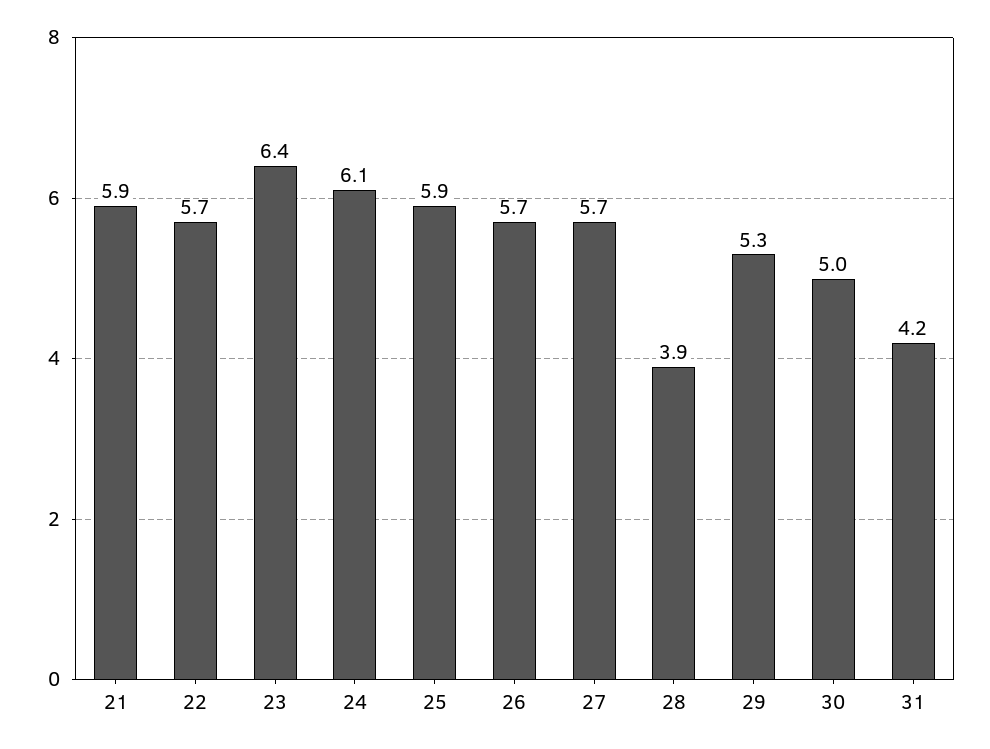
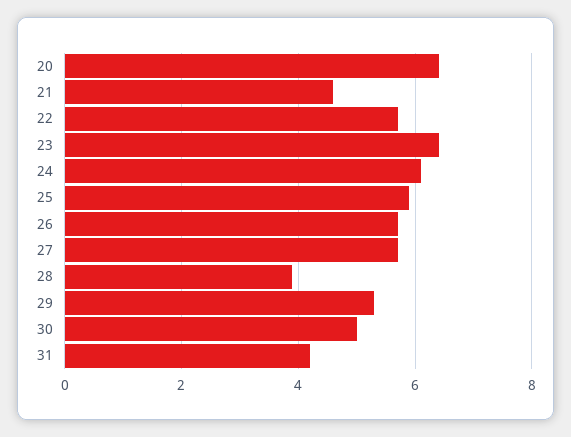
21: 5.9 -> 4.5
20: none -> 6.5

